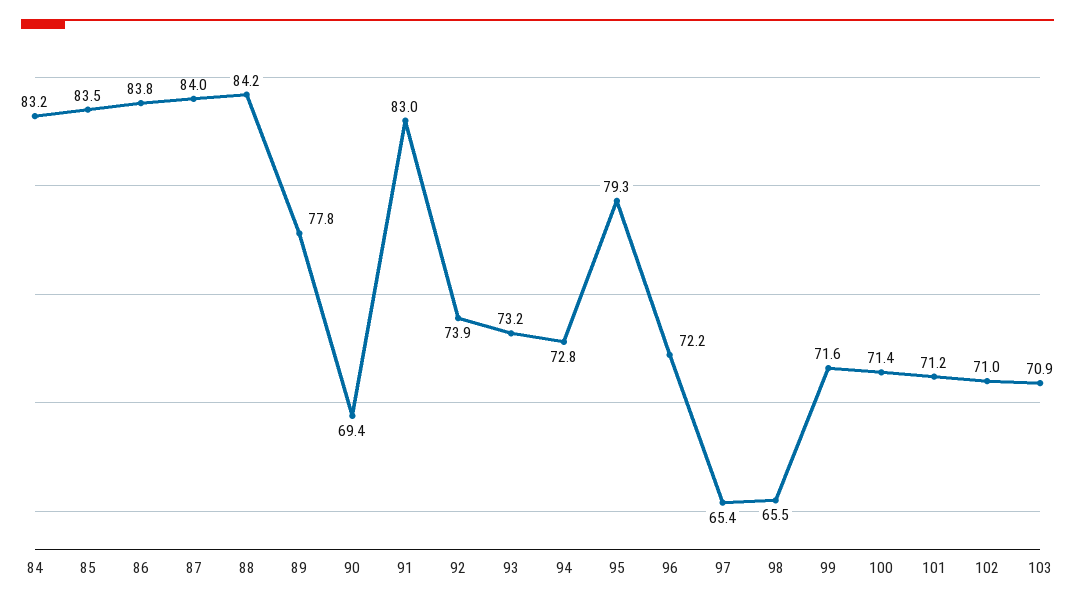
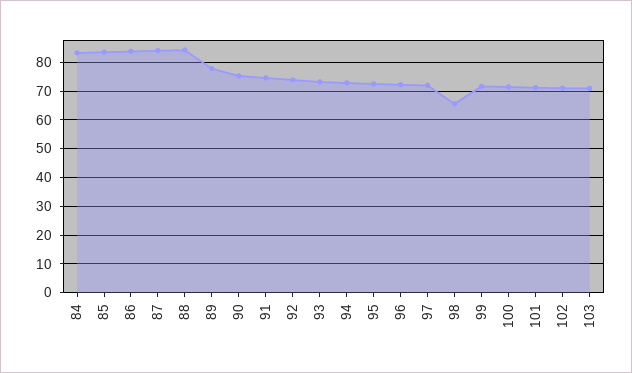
90: 69.4 -> 75
91: 83 -> 75
95: 79.3 -> 72.5
97: 65.4 -> 72.5

